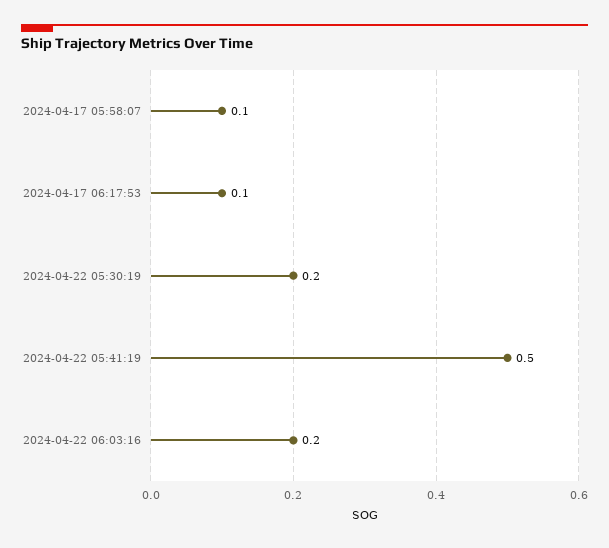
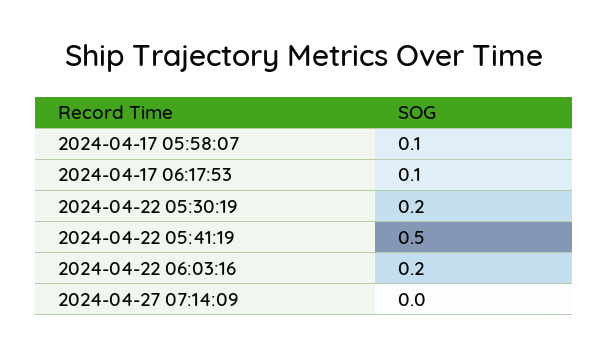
2024-04-27 07:14:09: none -> 0

